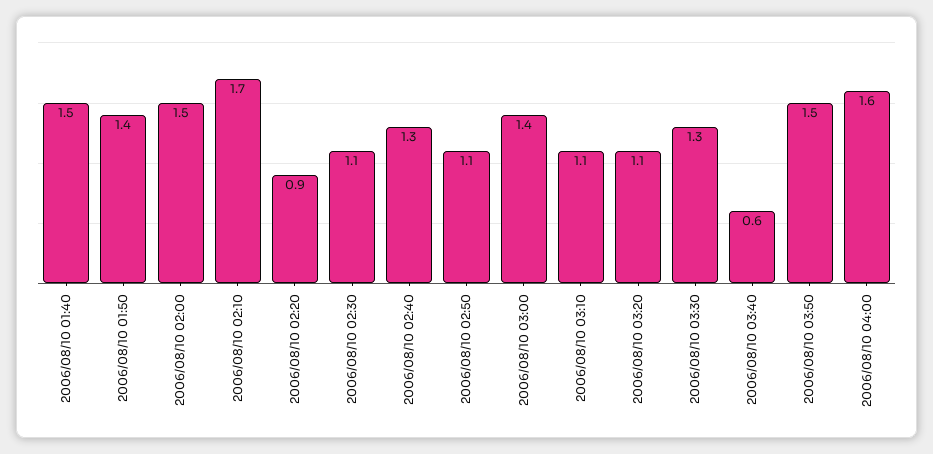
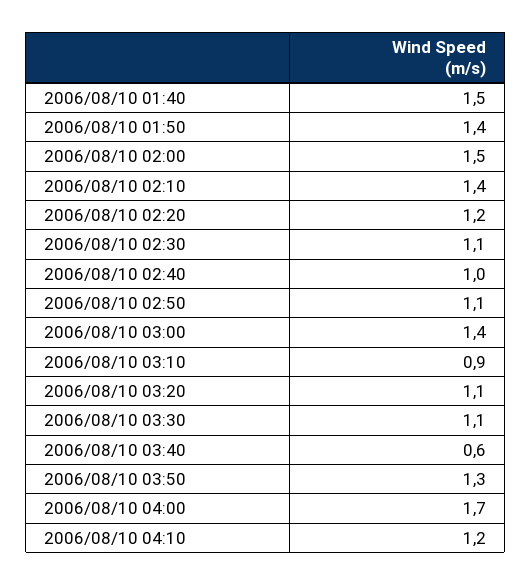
2006/08/10 02:10: 1.7 -> 1.4
2006/08/10 02:20: 0.9 -> 1.2
2006/08/10 02:40: 1.3 -> 1
2006/08/10 03:10: 1.1 -> 0.9
2006/08/10 03:30: 1.3 -> 1.1
2006/08/10 03:50: 1.5 -> 1.3
2006/08/10 04:00: 1.6 -> 1.7
2006/08/10 04:10: none -> 1.2

